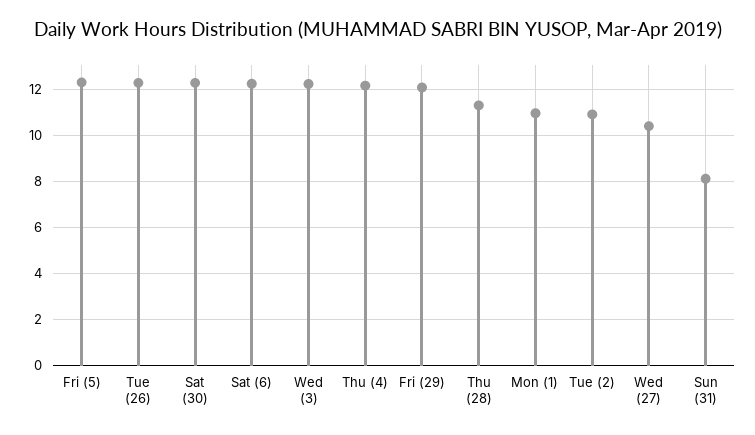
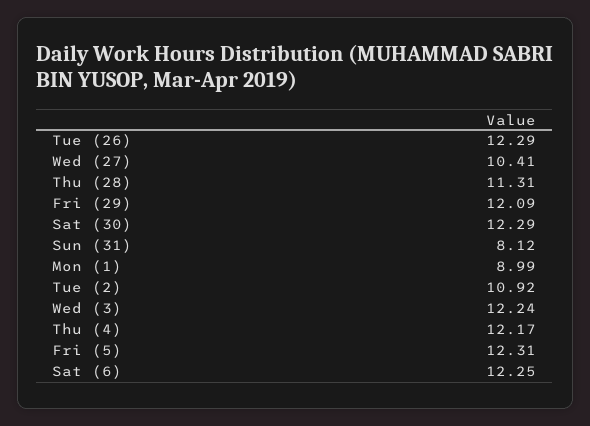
Mon (1): 11 -> 8.99

